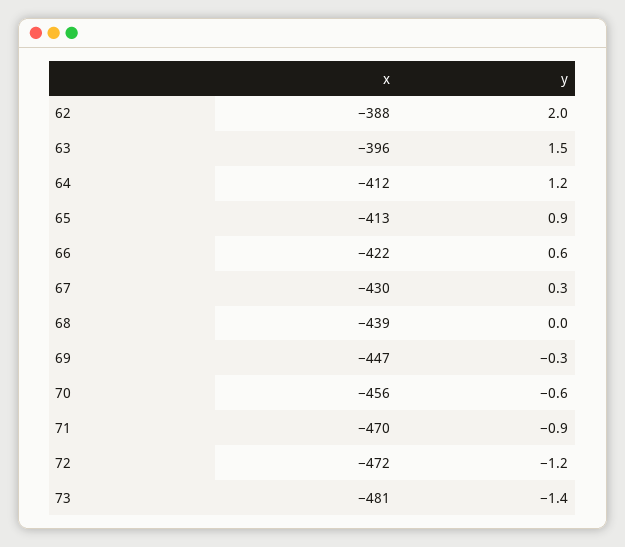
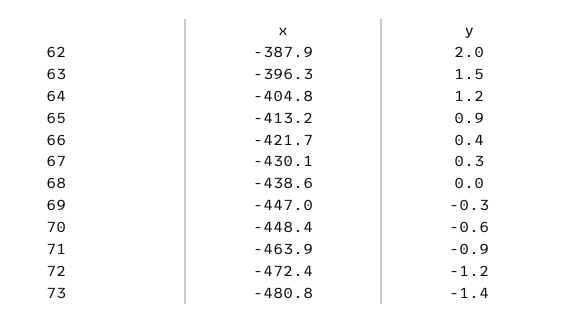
x, 64: -412 -> -404.8
y, 66: 0.6 -> 0.4
x, 70: -456 -> -448.4
x, 71: -470 -> -463.9

